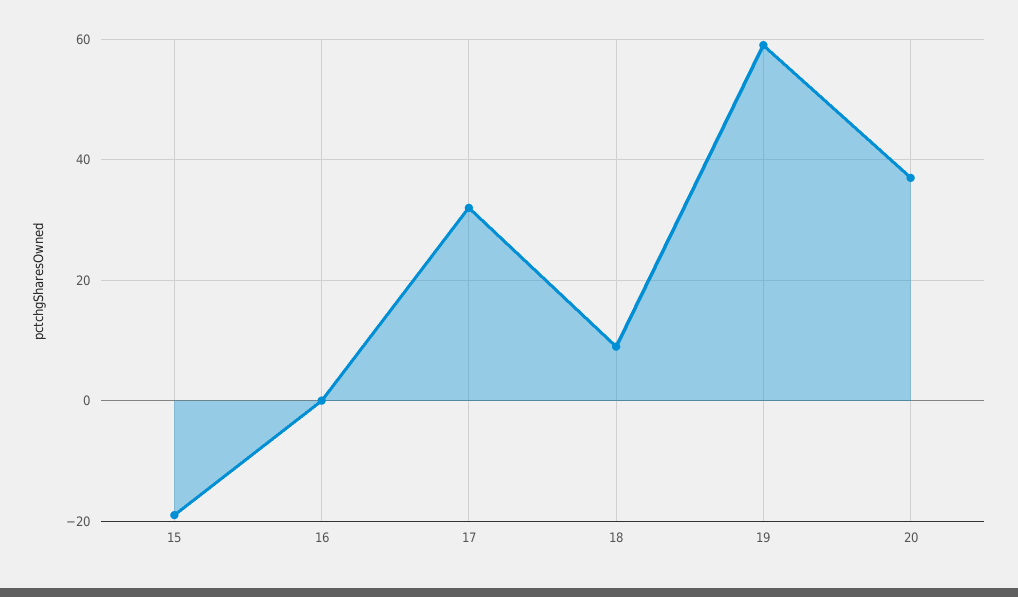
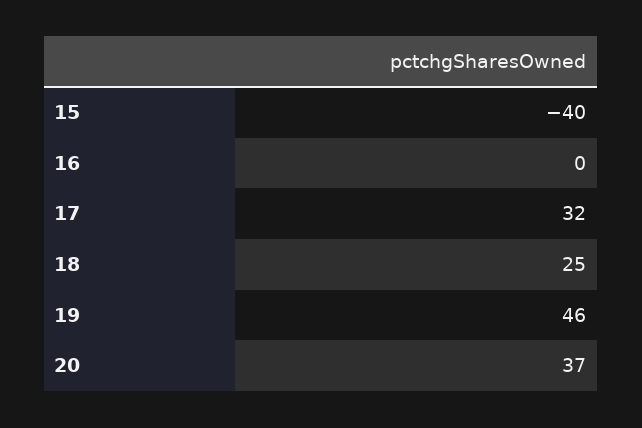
15: -20 -> -40
18: 10 -> 25
19: 60 -> 46

